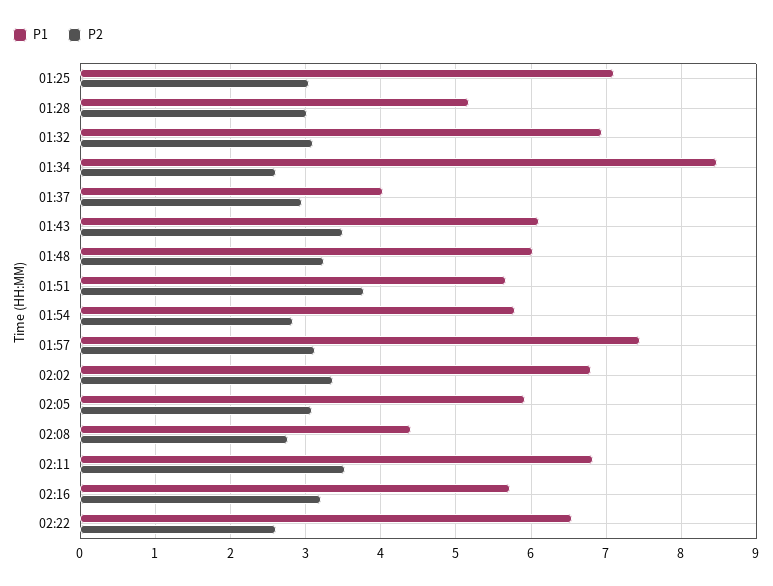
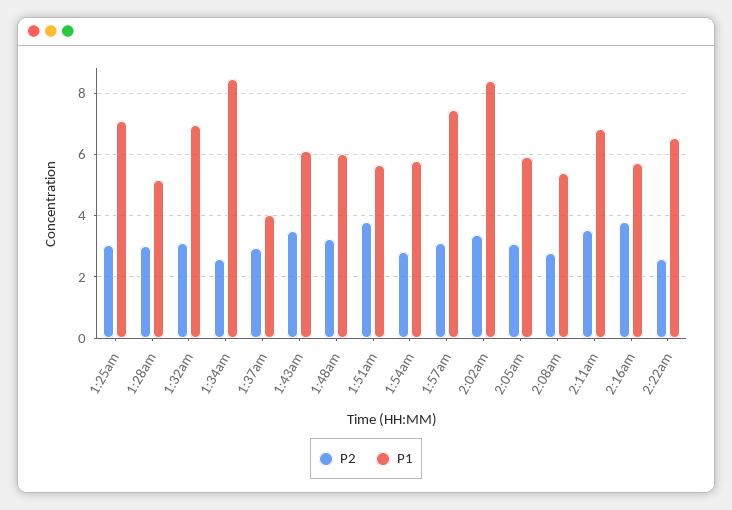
P1, 02:02: 6.8 -> 8.4
P1, 02:08: 4.4 -> 5.4
P2, 02:16: 3.2 -> 3.8

